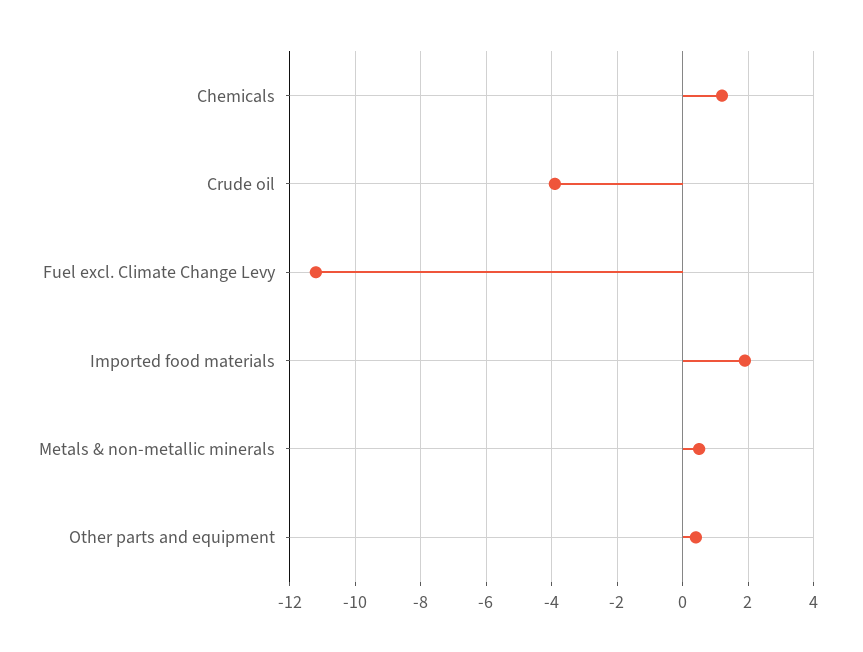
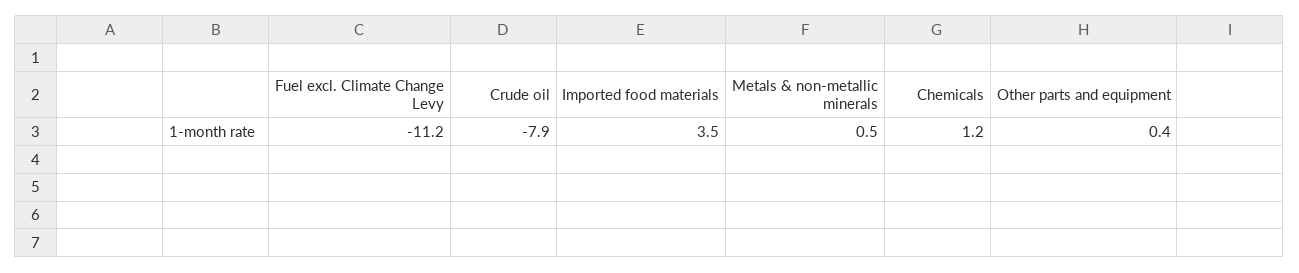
Crude oil: -4 -> -7.9
Imported food materials: 2 -> 3.5

